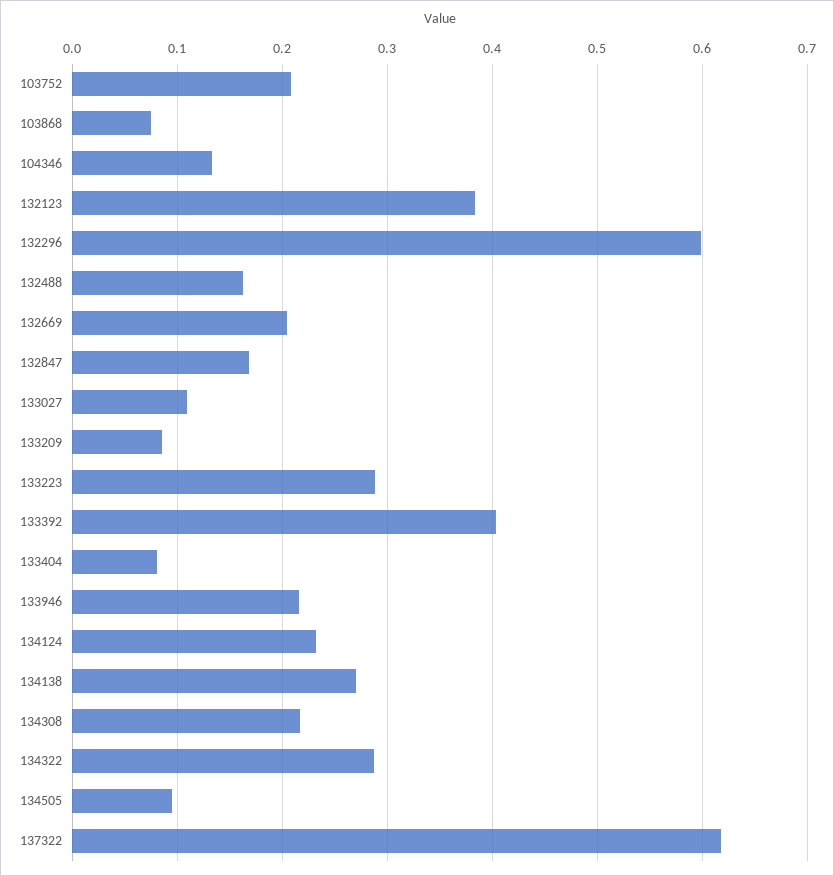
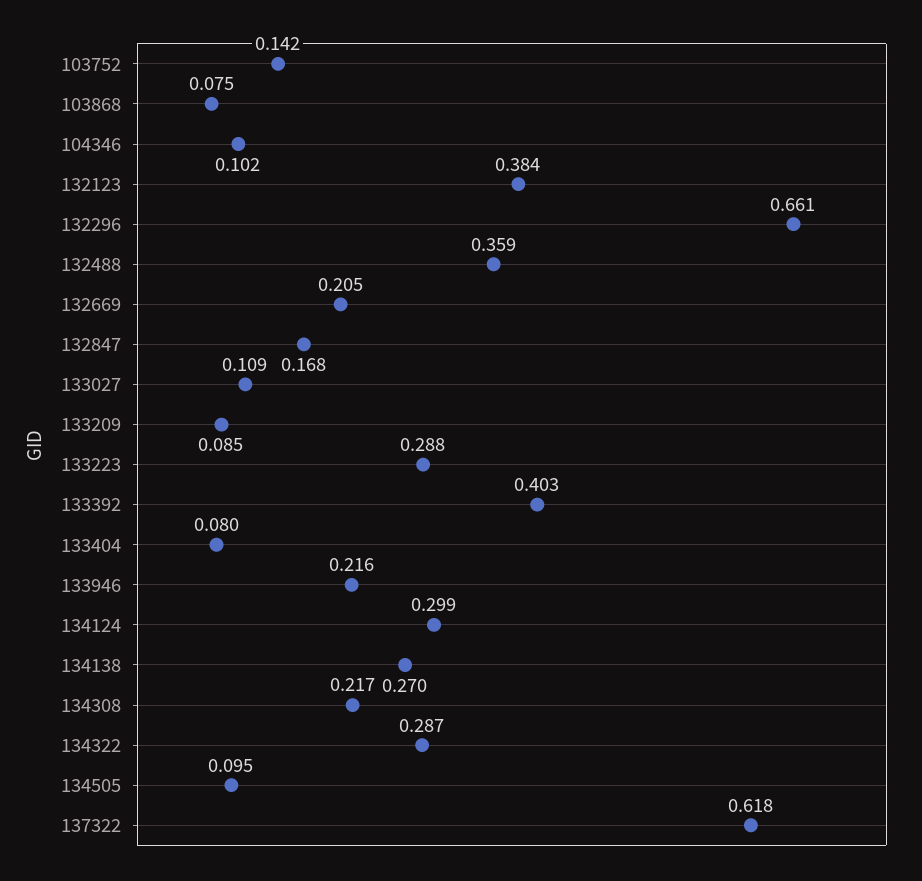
103752: 0.21 -> 0.142
104346: 0.13 -> 0.102
132296: 0.6 -> 0.661
132488: 0.16 -> 0.359
134124: 0.23 -> 0.299

